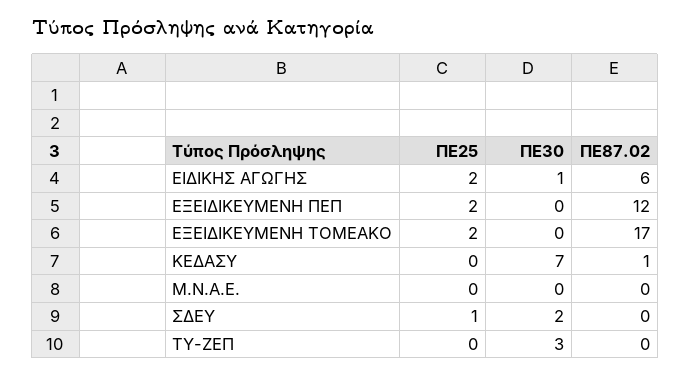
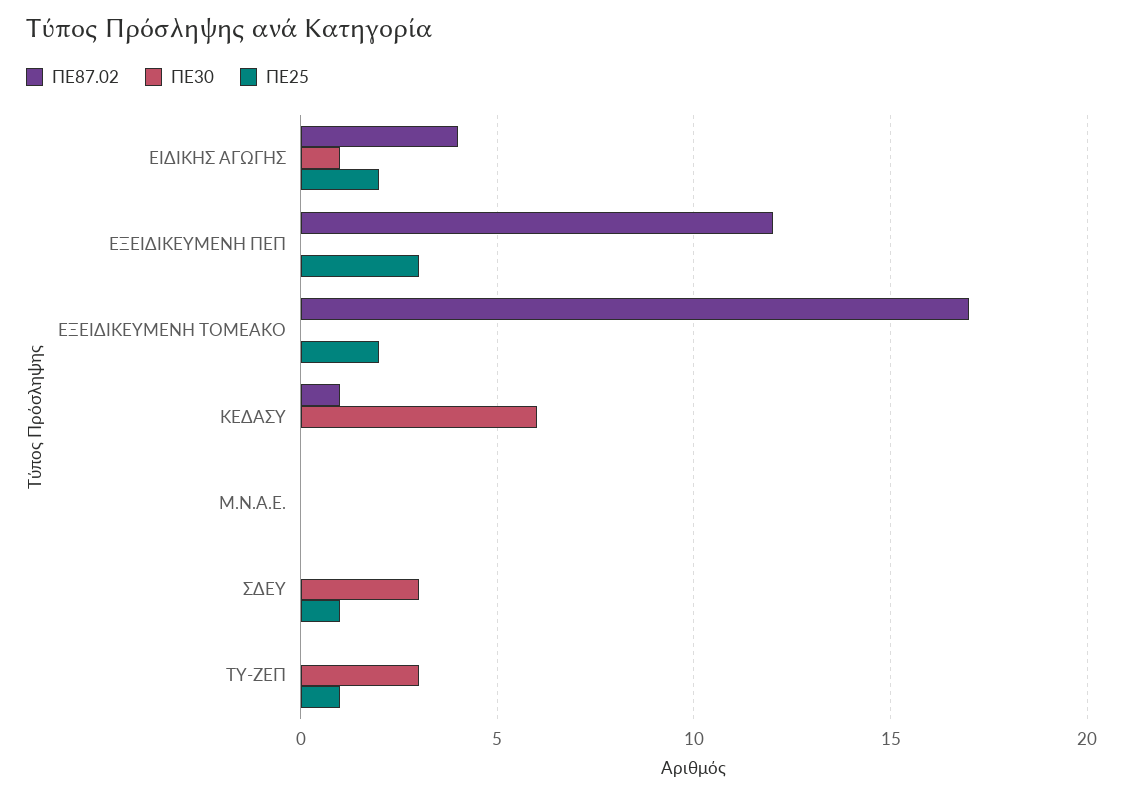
ΠΕ87.02, ΕΙΔΙΚΗΣ ΑΓΩΓΗΣ: 6 -> 4
ΠΕ25, ΕΞΕΙΔΙΚΕΥΜΕΝΗ ΠΕΠ: 2 -> 3
ΠΕ30, ΚΕΔΑΣΥ: 7 -> 6
ΠΕ30, ΣΔΕΥ: 2 -> 3
ΠΕ25, ΤΥ-ΖΕΠ: 0 -> 1

